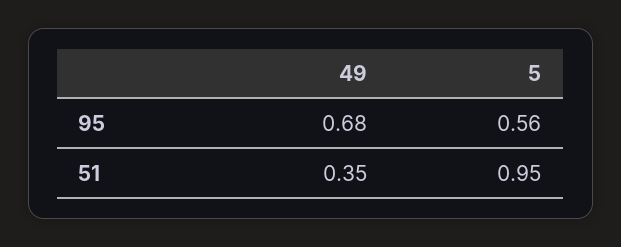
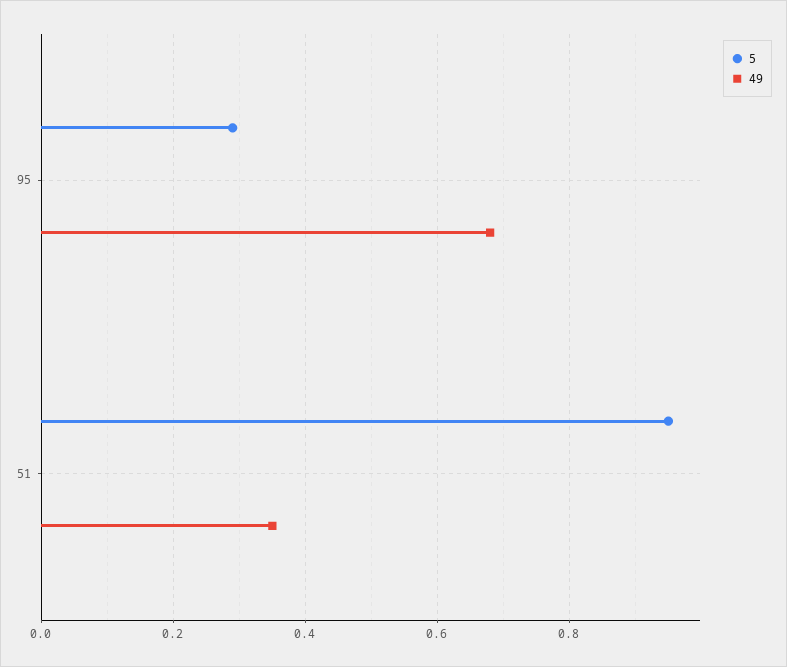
5, 95: 0.56 -> 0.3

